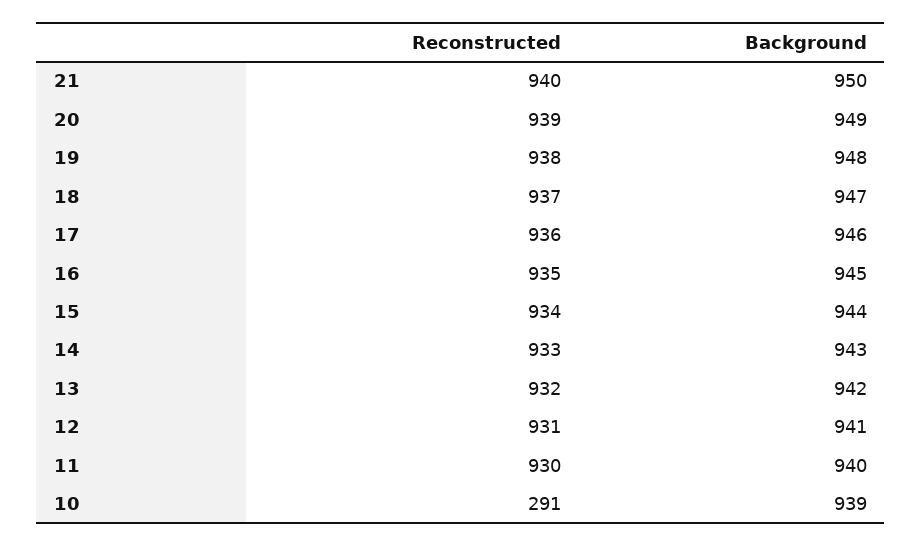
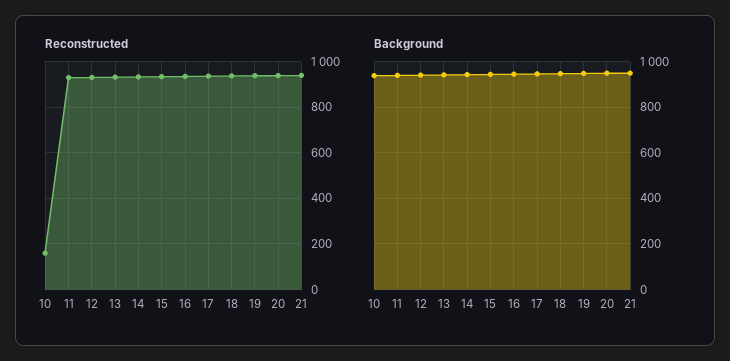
Reconstructed, 10: 291 -> 150

